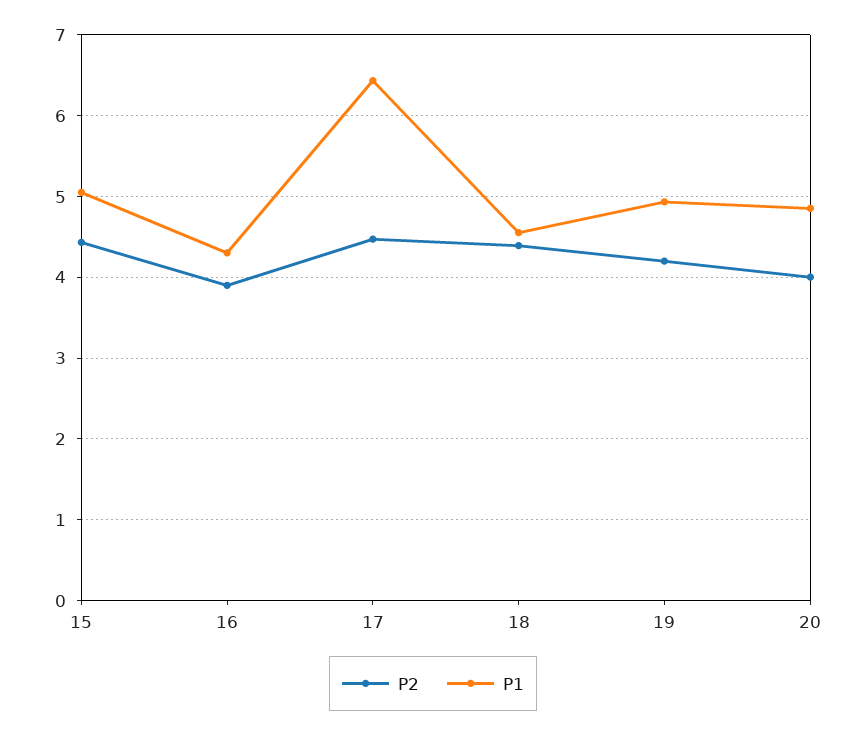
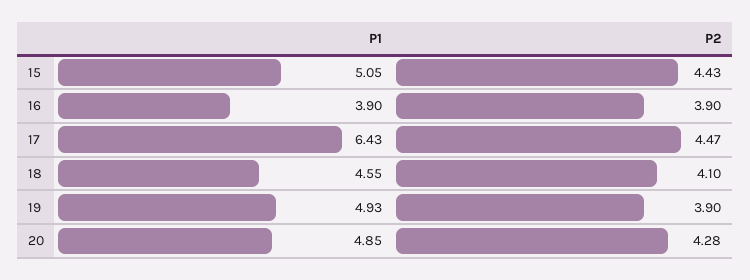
P1, 16: 4.3 -> 3.9
P2, 18: 4.4 -> 4.1
P2, 19: 4.2 -> 3.9
P2, 20: 4 -> 4.28

